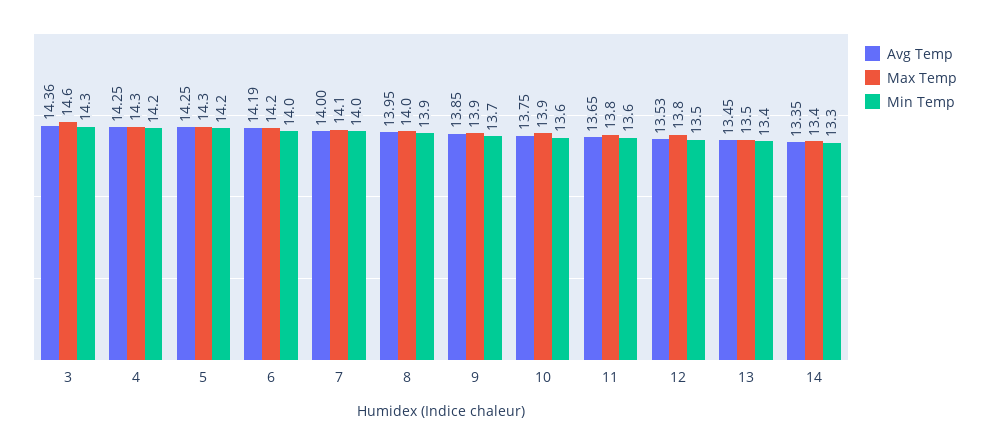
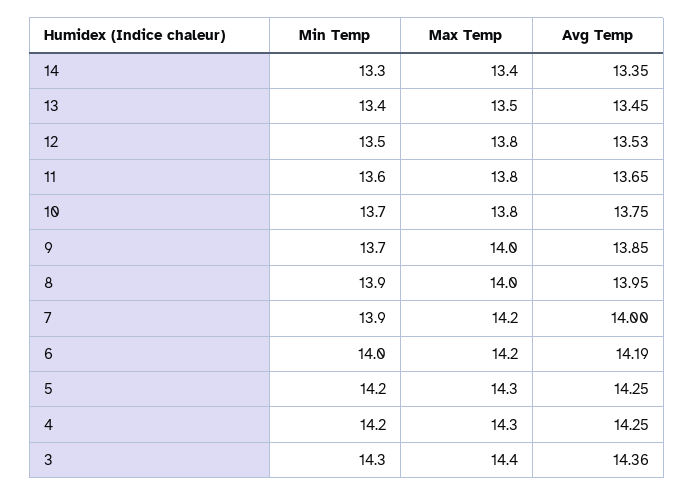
Max Temp, 3: 14.6 -> 14.4
Max Temp, 7: 14.1 -> 14.2
Min Temp, 7: 14 -> 13.9
Max Temp, 9: 13.9 -> 14
Max Temp, 10: 13.9 -> 13.8
Min Temp, 10: 13.6 -> 13.7

